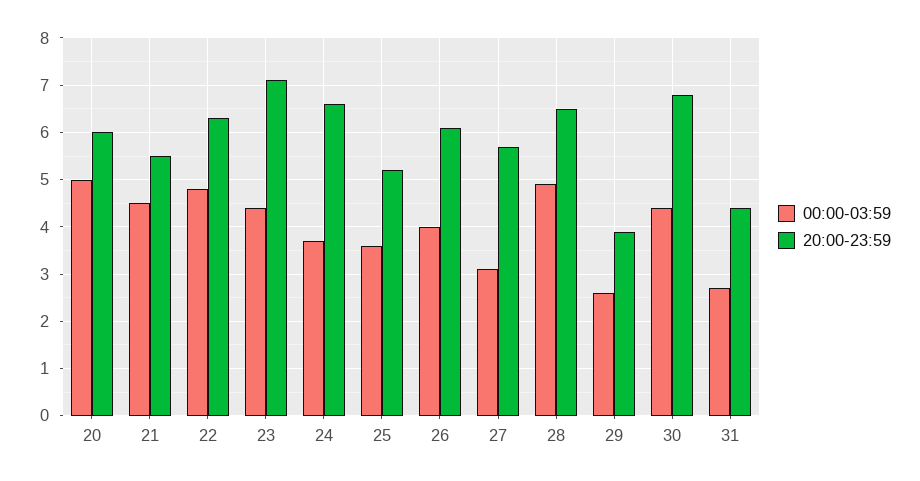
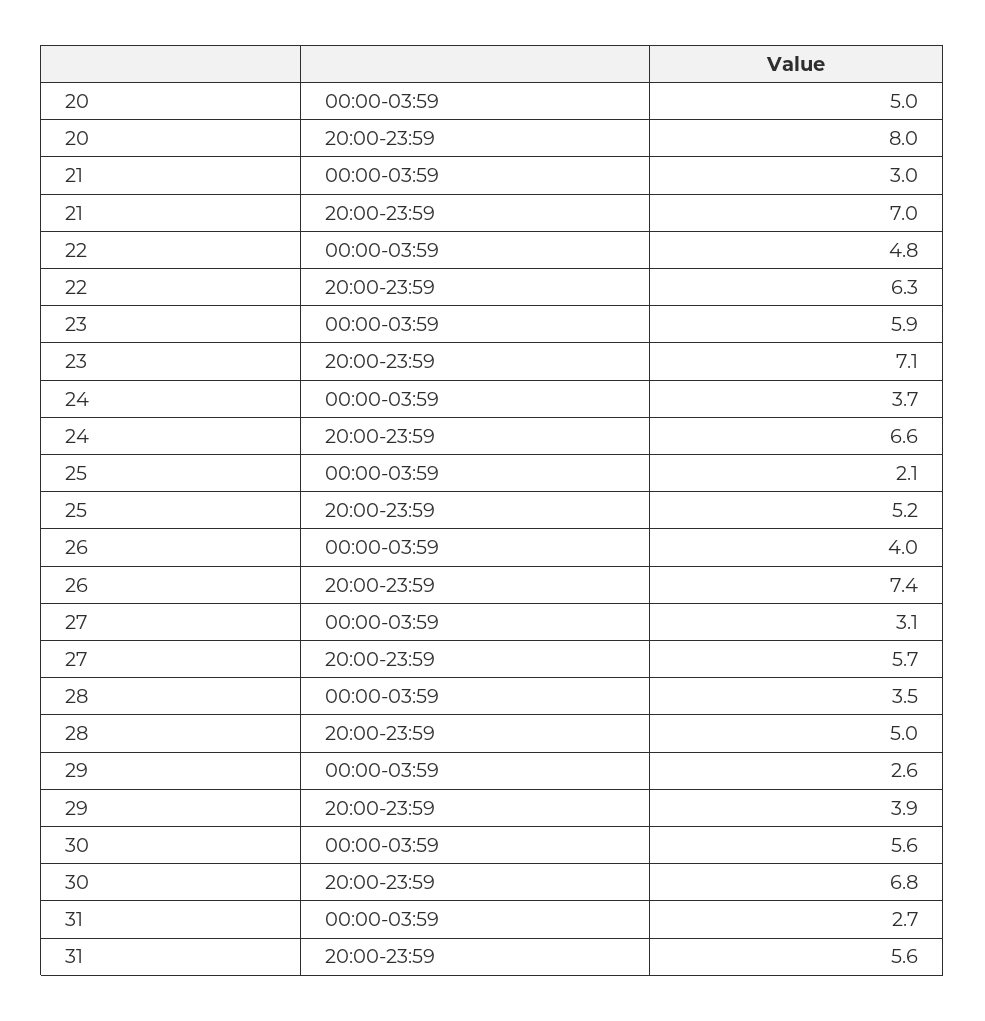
20:00-23:59, 20: 6 -> 8
00:00-03:59, 21: 4.5 -> 3
20:00-23:59, 21: 5.5 -> 7
00:00-03:59, 23: 4.5 -> 5.9
00:00-03:59, 25: 3.5 -> 2.1
20:00-23:59, 26: 6 -> 7.4
00:00-03:59, 28: 5 -> 3.5
20:00-23:59, 28: 6.5 -> 5
00:00-03:59, 30: 4.5 -> 5.6
20:00-23:59, 31: 4.5 -> 5.6

